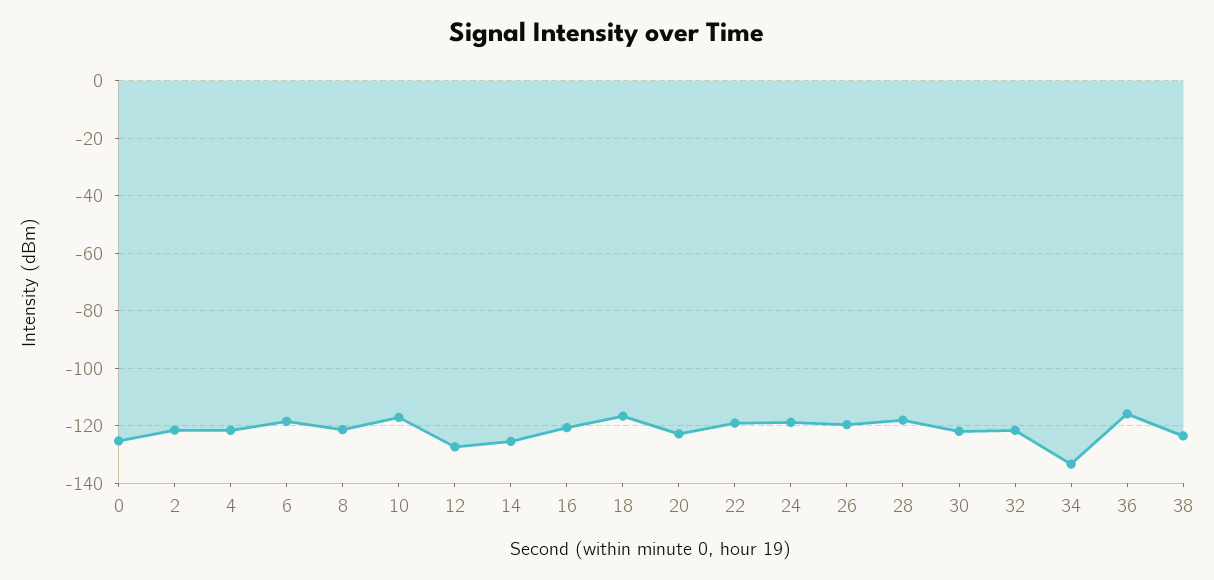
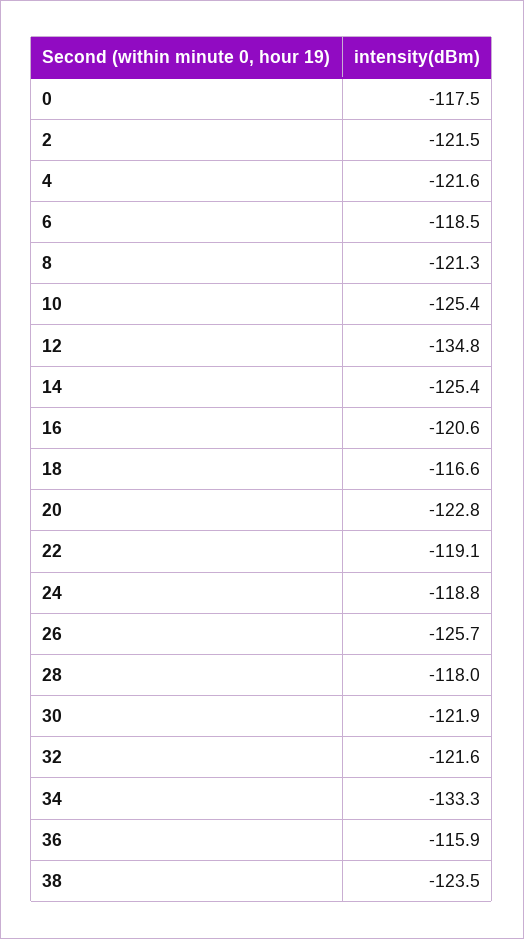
0: -125 -> -117.5
10: -117.5 -> -125.4
12: -127.5 -> -134.8
26: -120 -> -125.7

